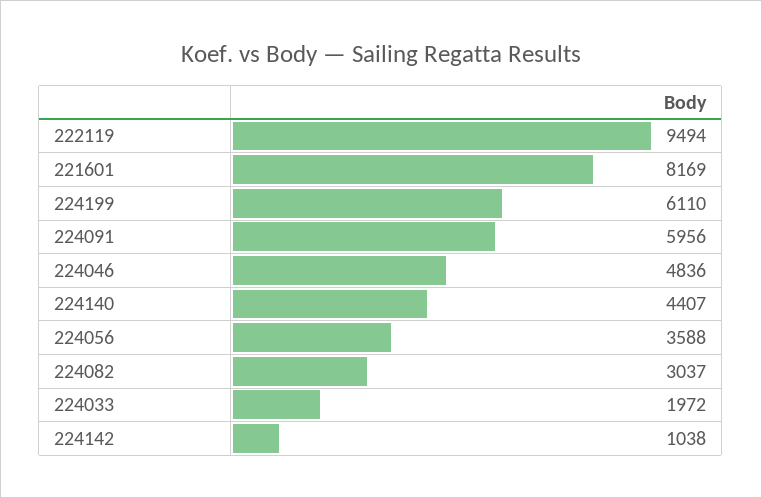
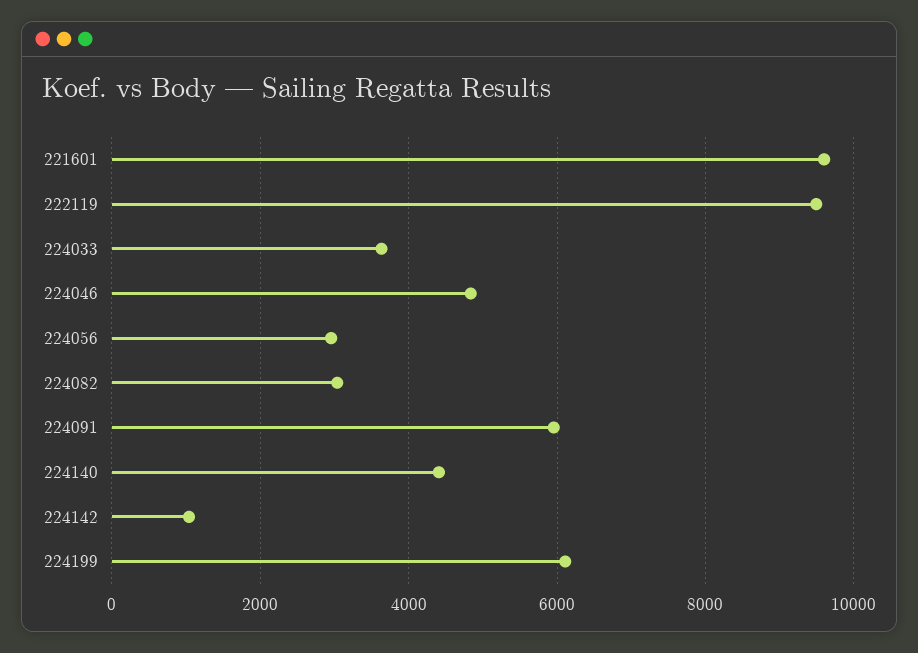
221601: 8169 -> 9600
224056: 3588 -> 3000
224033: 1972 -> 3600

